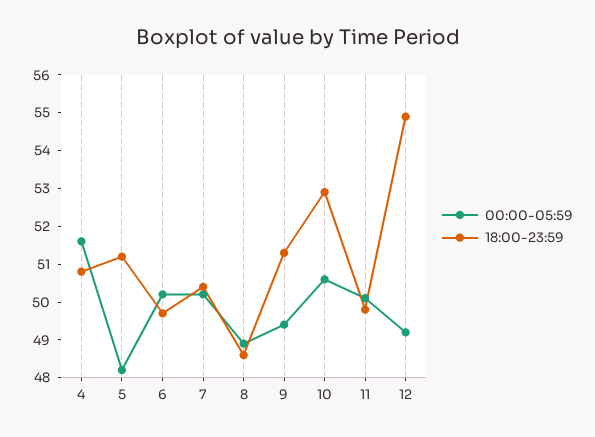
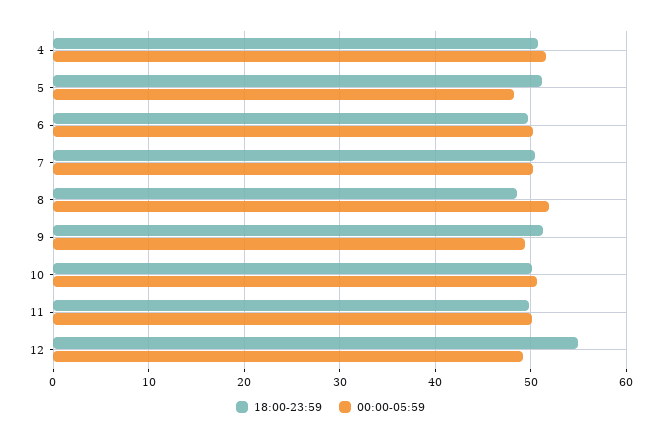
00:00-05:59, 8: 49 -> 52
18:00-23:59, 10: 53 -> 50

